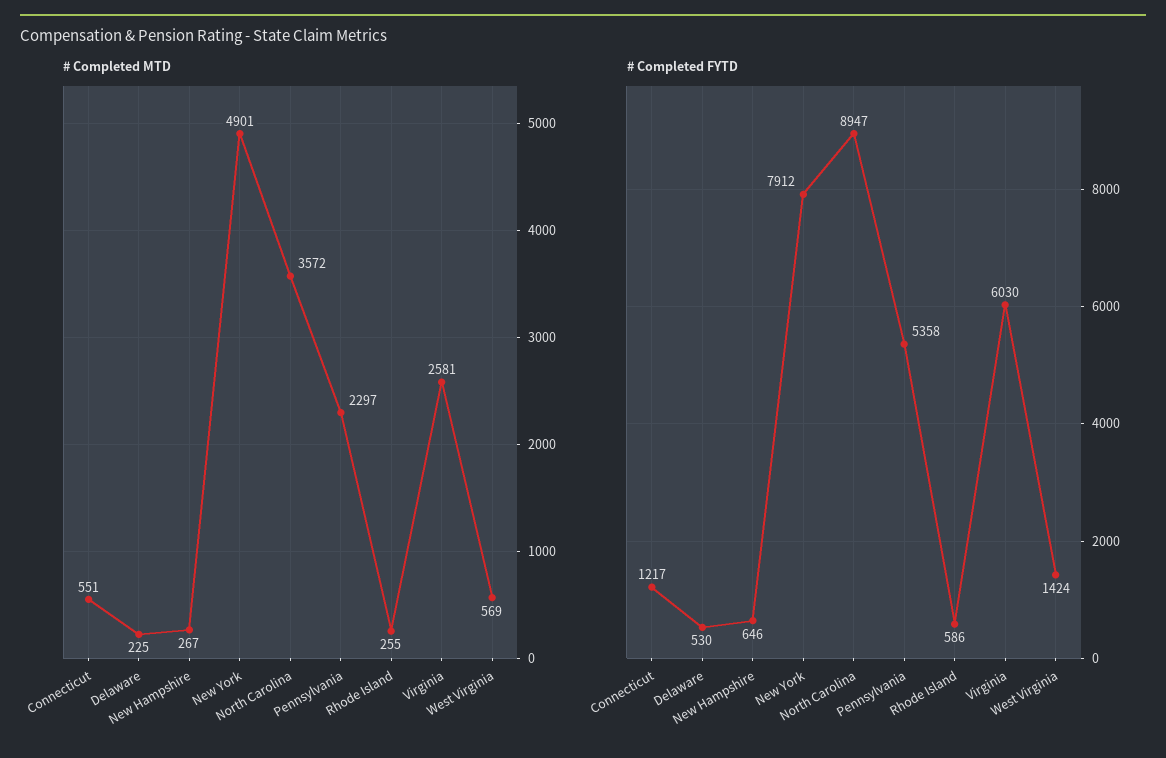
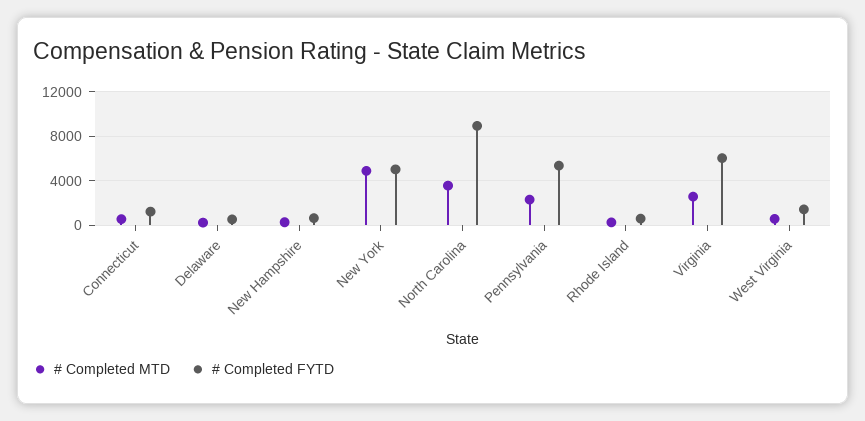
# Completed FYTD, New York: 7912 -> 5000

